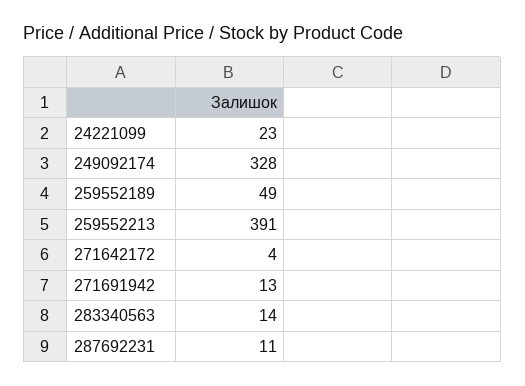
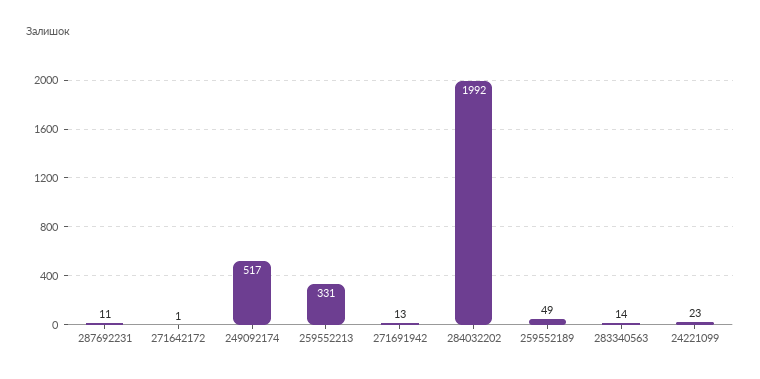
249092174: 328 -> 517
259552213: 391 -> 331
271642172: 4 -> 1
284032202: none -> 1992

